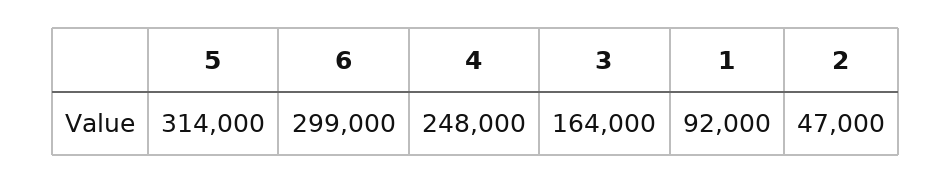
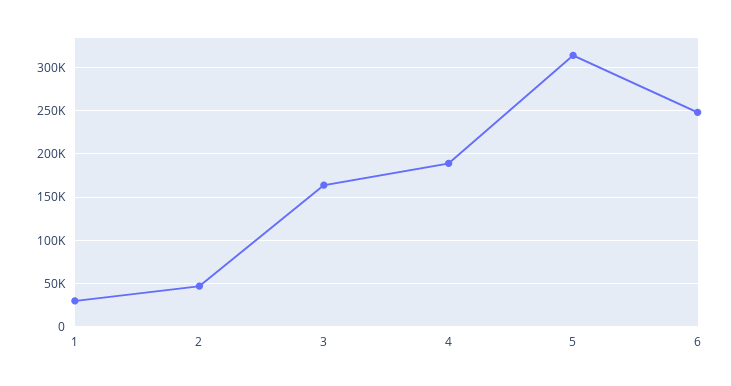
6: 299000 -> 250000
4: 248000 -> 190000
1: 92000 -> 30000

